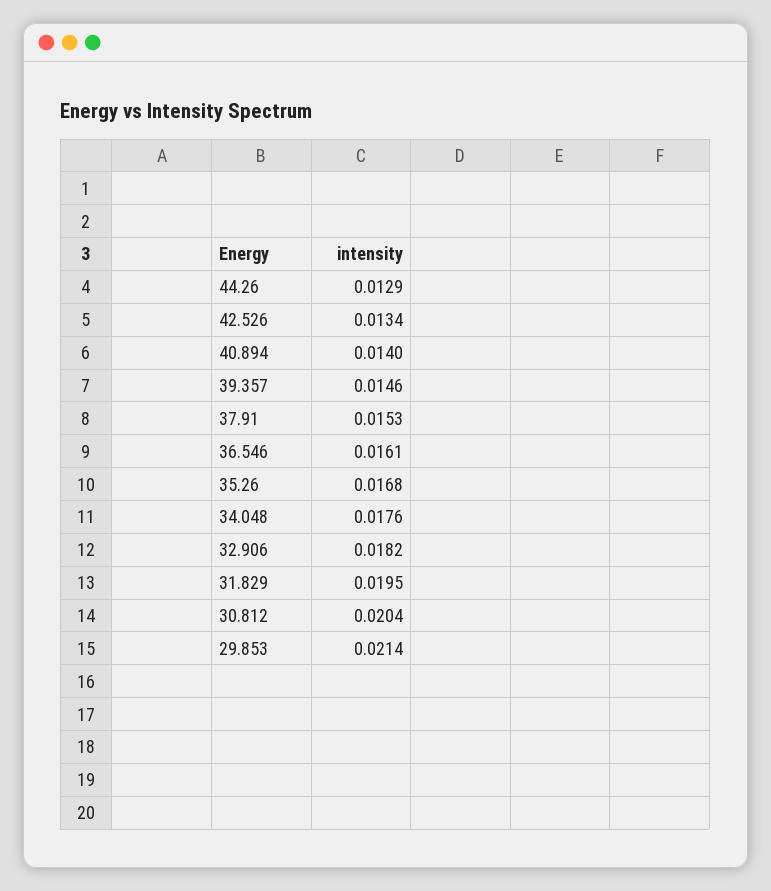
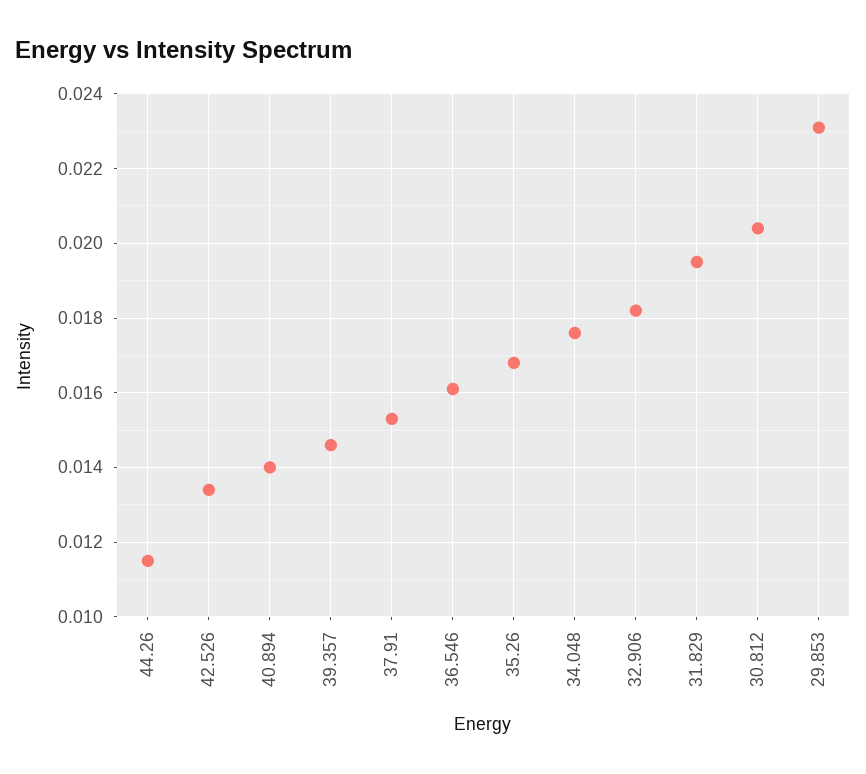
44.26: 0.0129 -> 0.0115
29.853: 0.0214 -> 0.023

